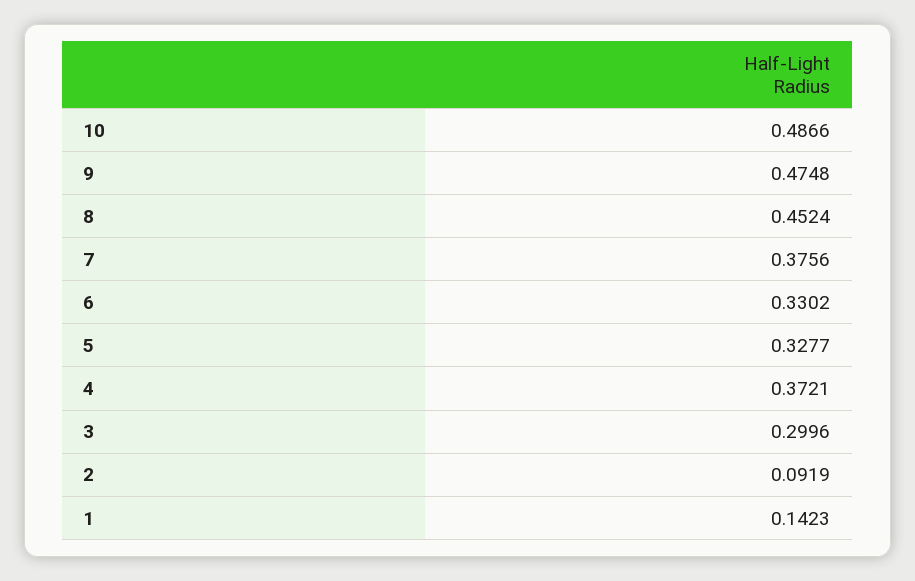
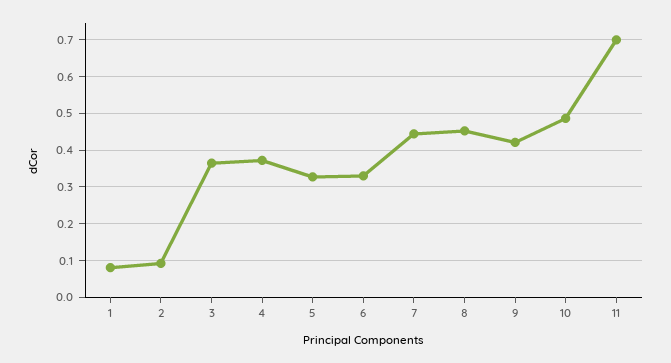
9: 0.4748 -> 0.42
7: 0.3756 -> 0.44
3: 0.2996 -> 0.36
1: 0.1423 -> 0.08
11: none -> 0.7

